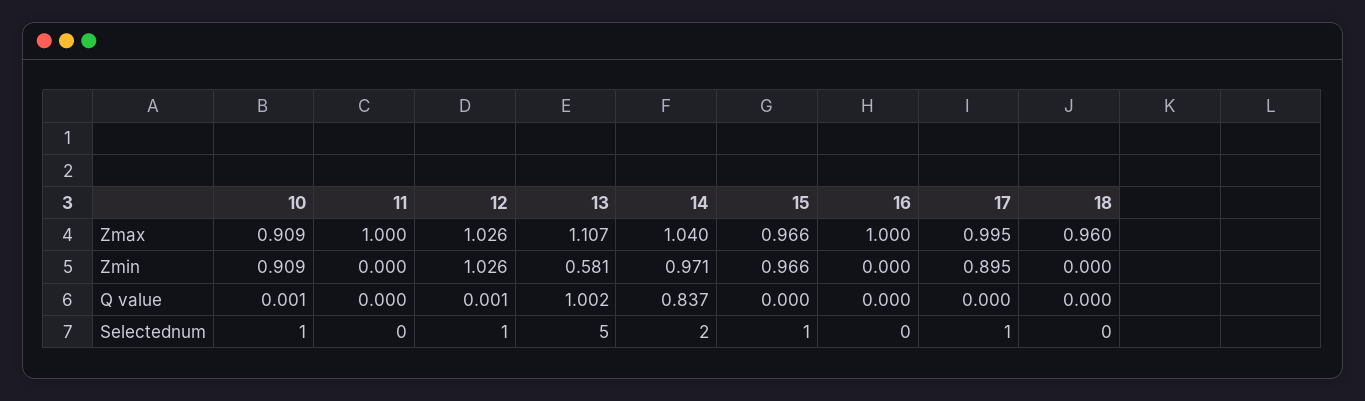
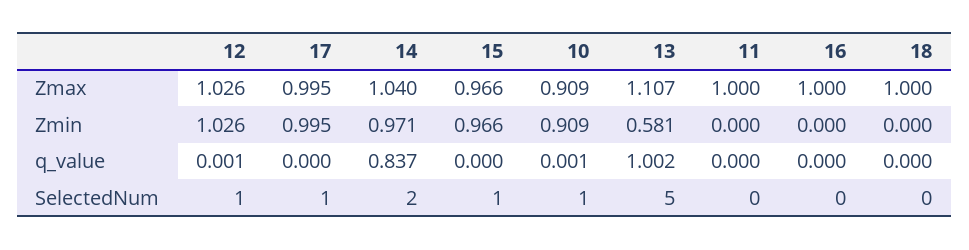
18, Zmax: 0.96 -> 1
17, Zmin: 0.895 -> 0.995

